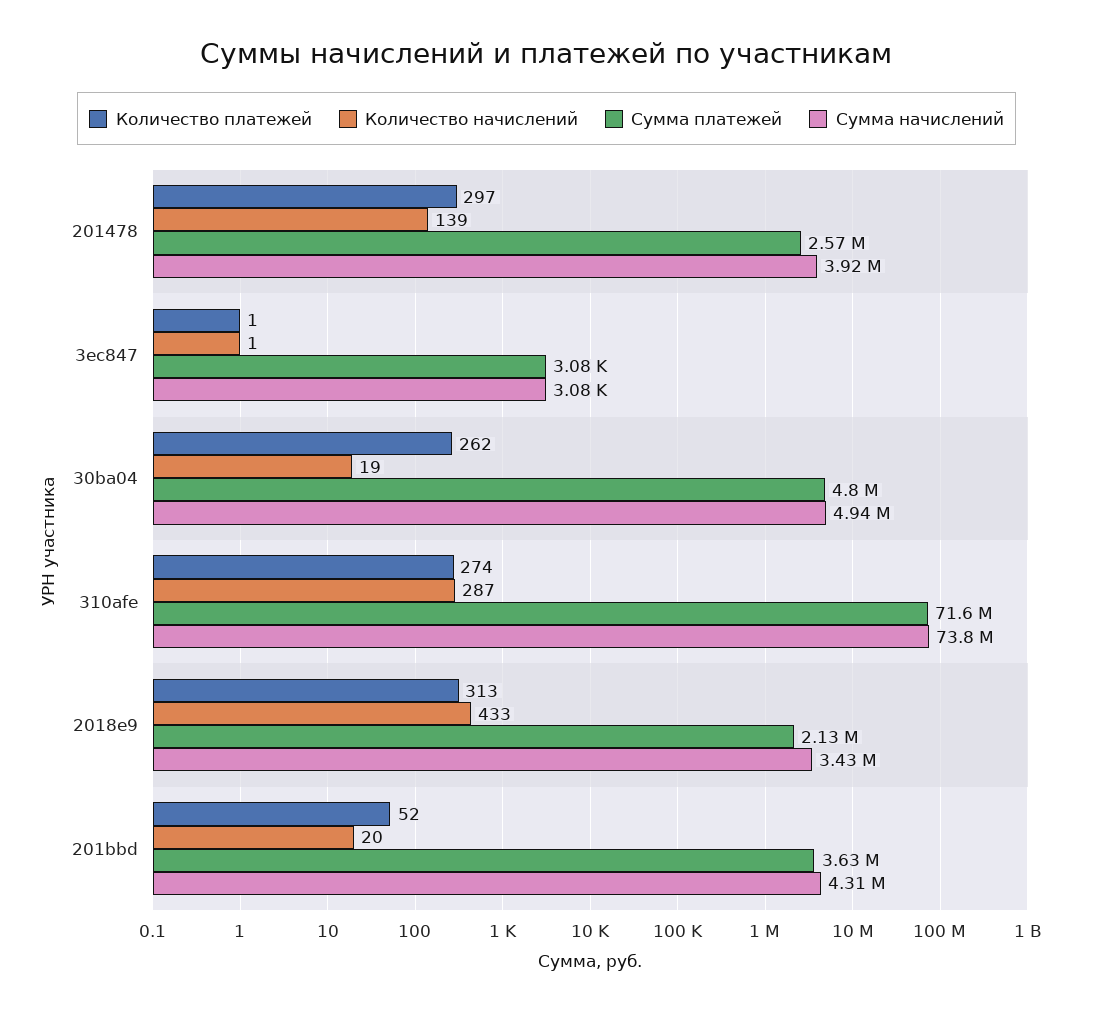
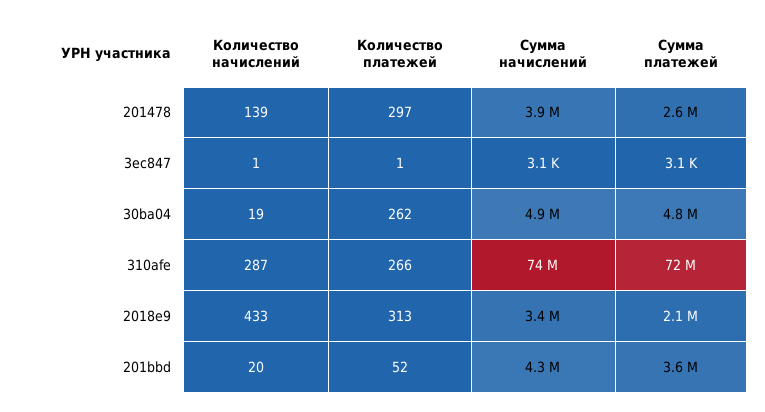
Количество платежей, 310afe: 274 -> 266

